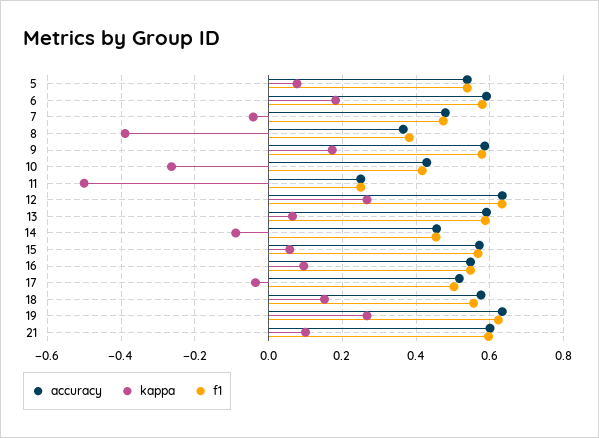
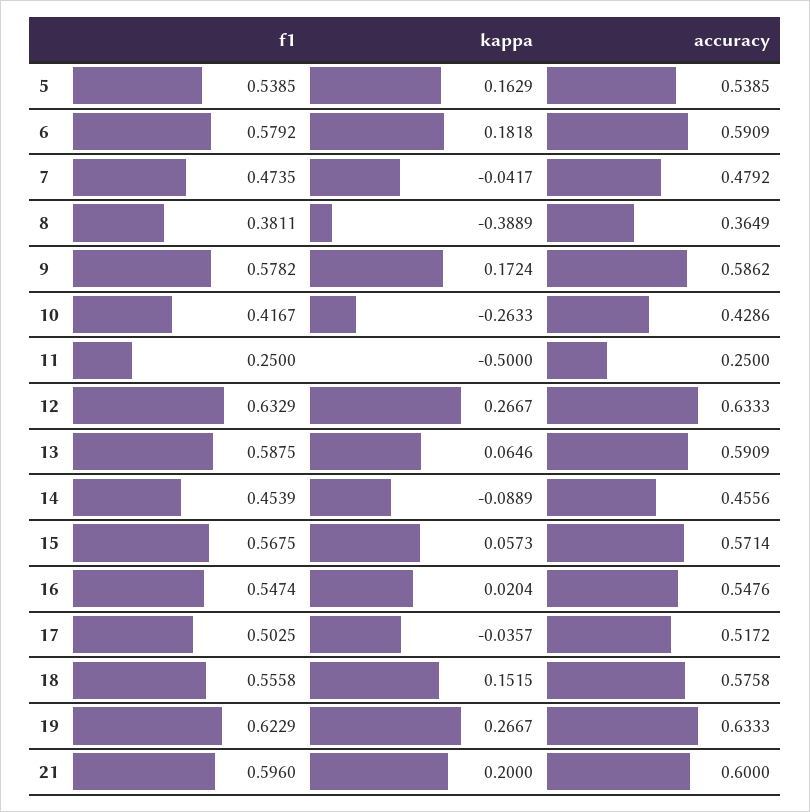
kappa, 5: 0.08 -> 0.1629
kappa, 16: 0.1 -> 0.0204
kappa, 21: 0.1 -> 0.2

